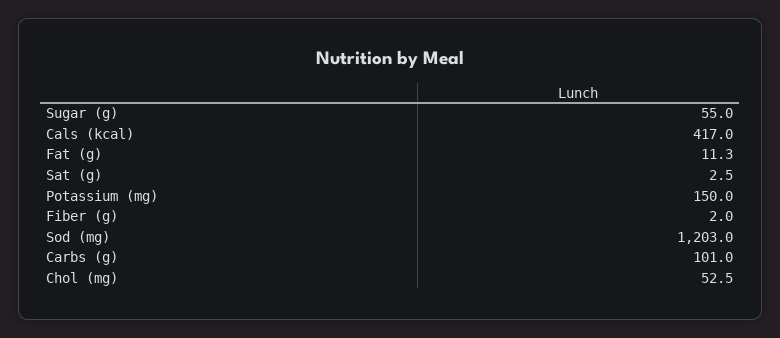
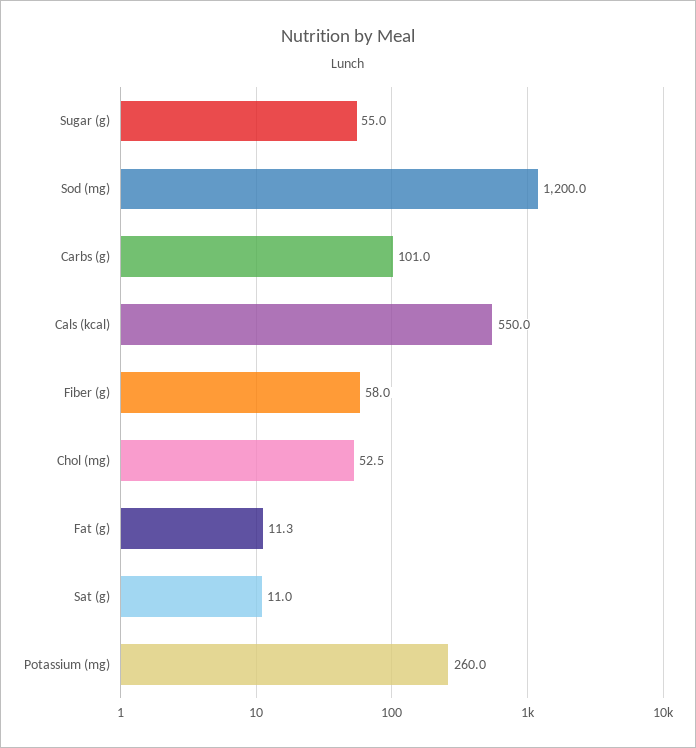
Cals (kcal): 417 -> 550
Sat (g): 2.5 -> 11
Potassium (mg): 150 -> 260
Fiber (g): 2 -> 58
Sod (mg): 1203 -> 1200

